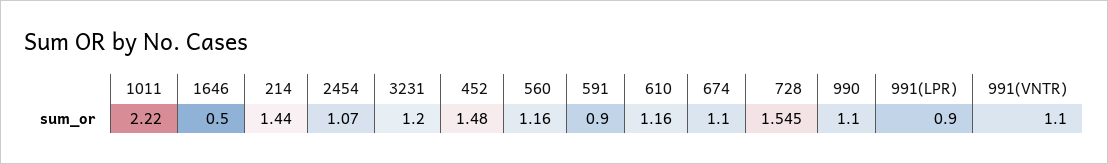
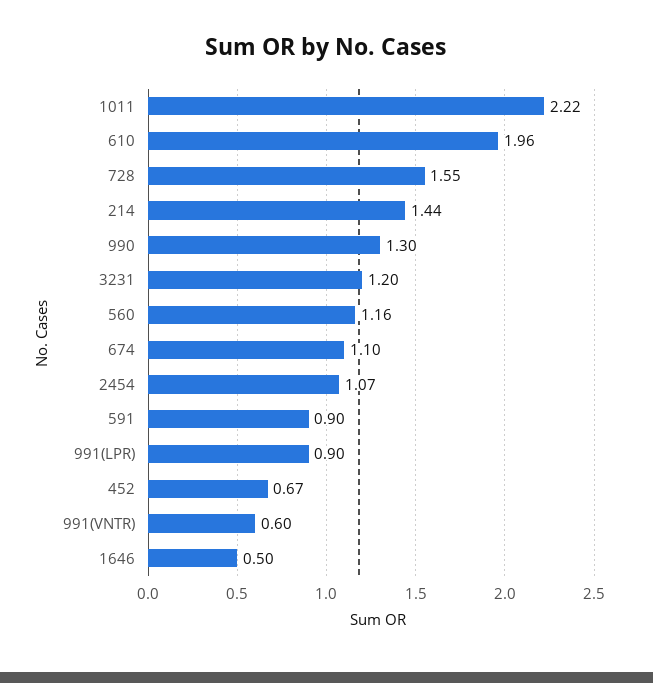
452: 1.48 -> 0.67
610: 1.16 -> 1.96
990: 1.1 -> 1.3
991(VNTR): 1.1 -> 0.6

